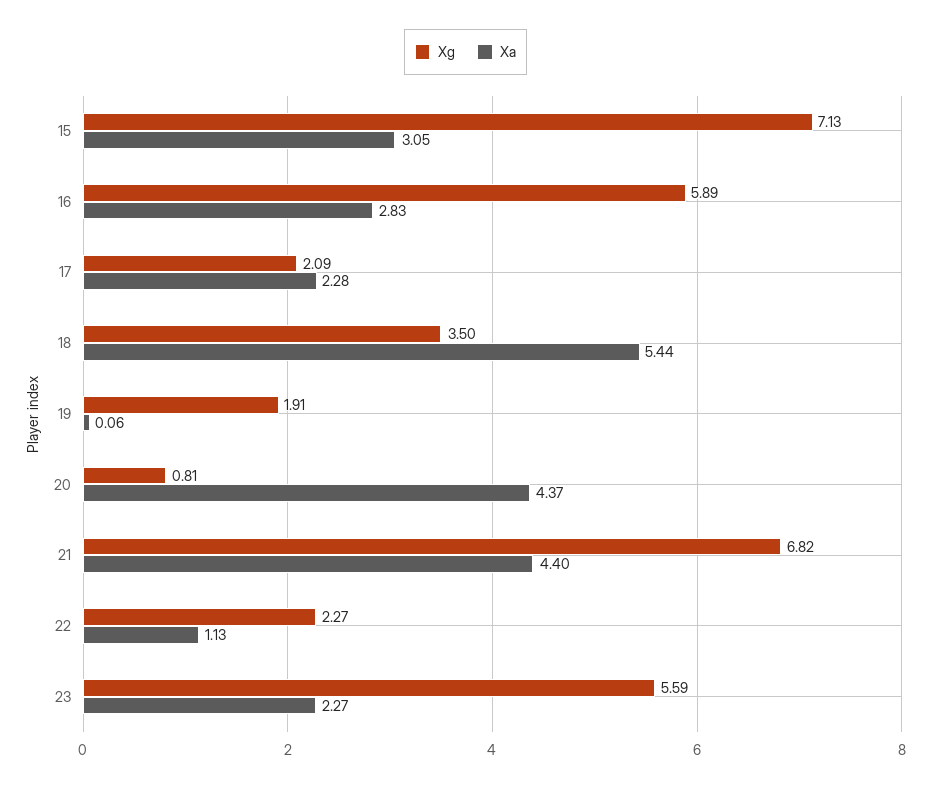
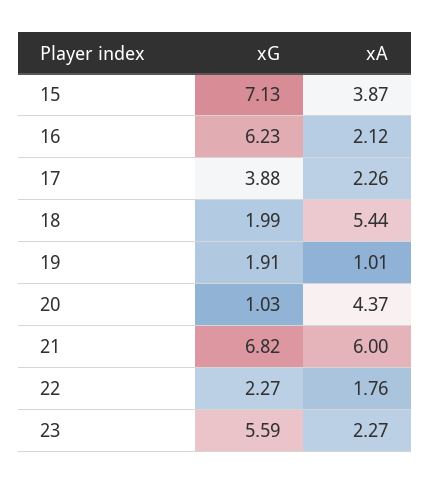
Xa, 15: 3.05 -> 3.87
Xg, 16: 5.89 -> 6.23
Xa, 16: 2.83 -> 2.12
Xg, 17: 2.09 -> 3.88
Xa, 17: 2.28 -> 2.26
Xg, 18: 3.5 -> 1.99
Xa, 19: 0.06 -> 1.01
Xg, 20: 0.81 -> 1.03
Xa, 21: 4.4 -> 6
Xa, 22: 1.13 -> 1.76

